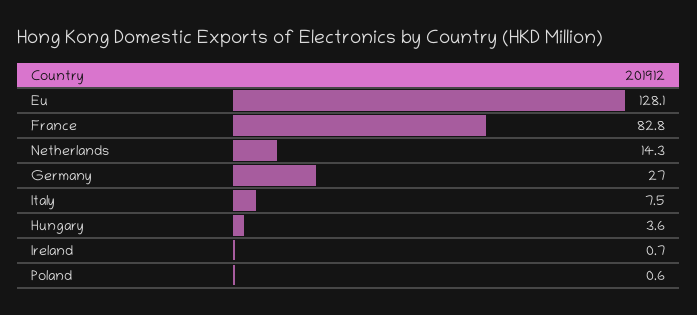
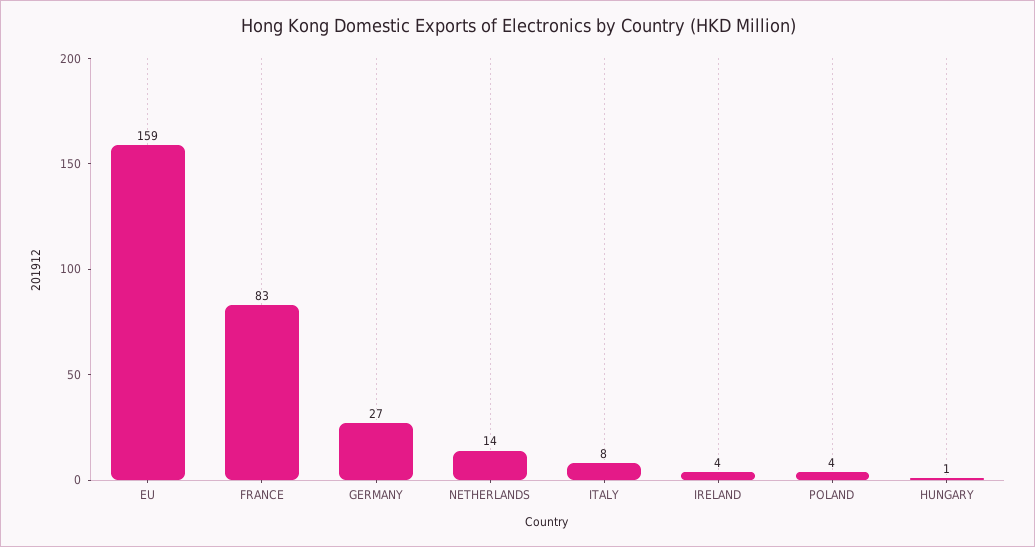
Eu: 128.1 -> 159
Hungary: 3.6 -> 1
Ireland: 0.7 -> 4
Poland: 0.6 -> 4

